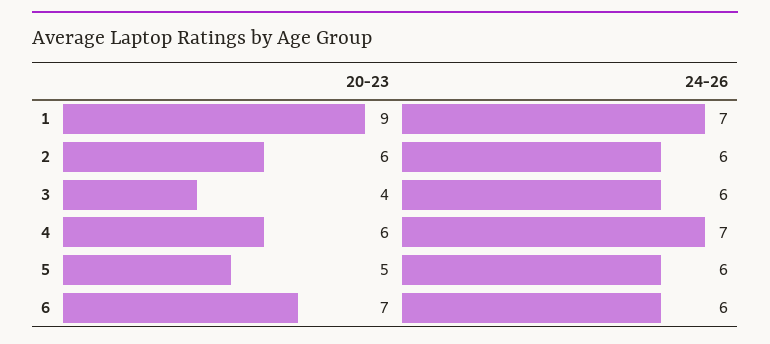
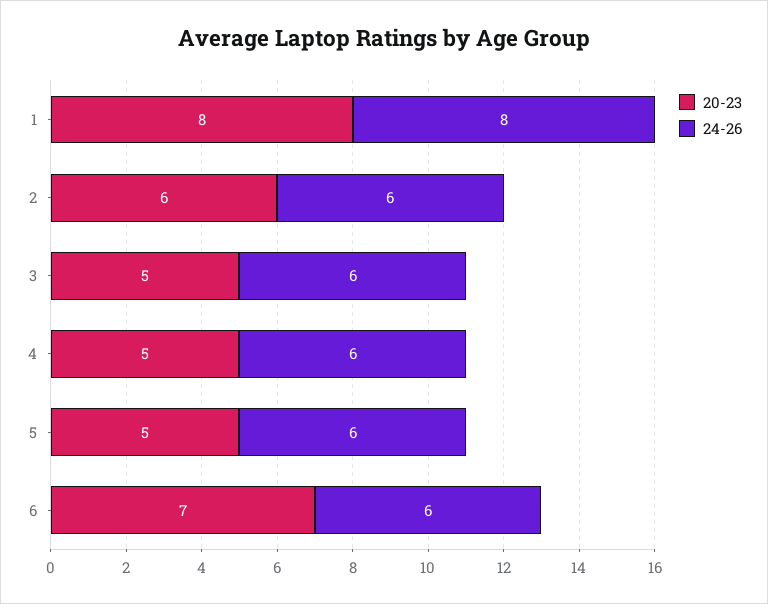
20-23, 1: 9 -> 8
24-26, 1: 7 -> 8
20-23, 3: 4 -> 5
20-23, 4: 6 -> 5
24-26, 4: 7 -> 6

